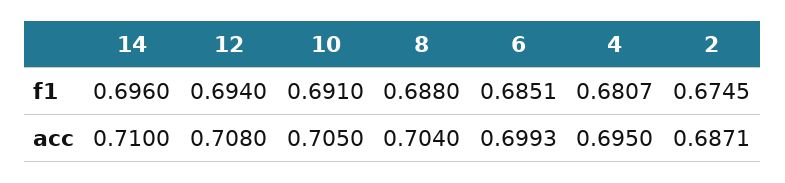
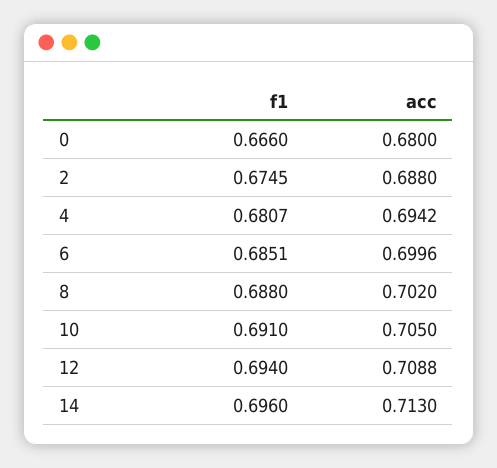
14, acc: 0.71 -> 0.713
12, acc: 0.708 -> 0.7088
8, acc: 0.704 -> 0.702
6, acc: 0.6993 -> 0.6996
4, acc: 0.695 -> 0.6942
2, acc: 0.6871 -> 0.688
0, f1: none -> 0.666
0, acc: none -> 0.68

